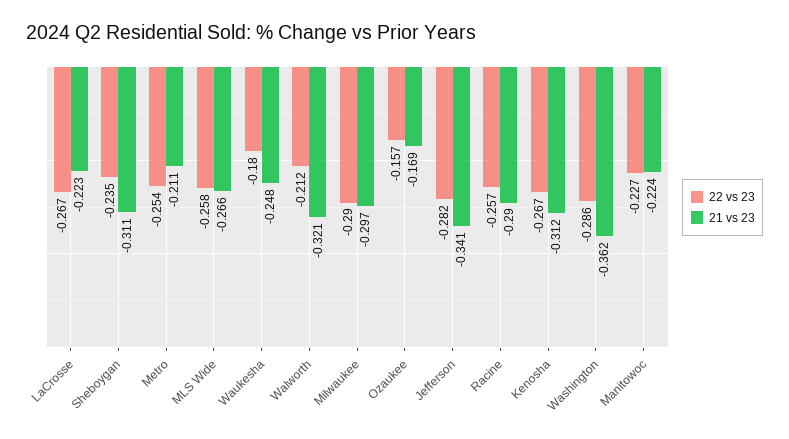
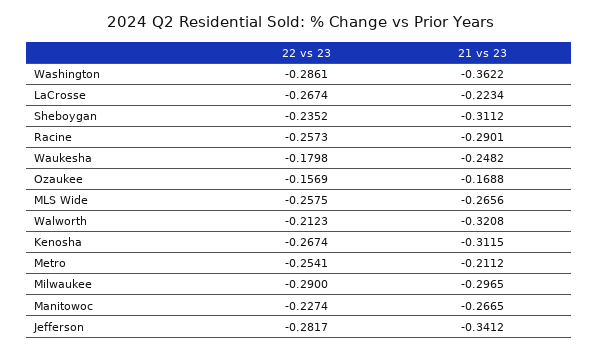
21 vs 23, Manitowoc: -0.224 -> -0.2665

